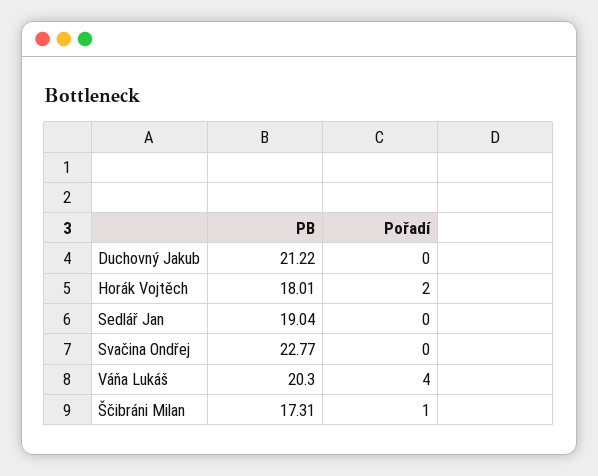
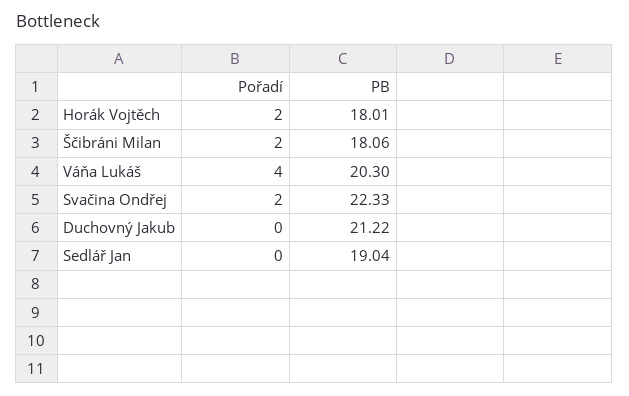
PB, Svačina Ondřej: 22.77 -> 22.33
Pořadí, Svačina Ondřej: 0 -> 2
PB, Ščibráni Milan: 17.31 -> 18.06
Pořadí, Ščibráni Milan: 1 -> 2

